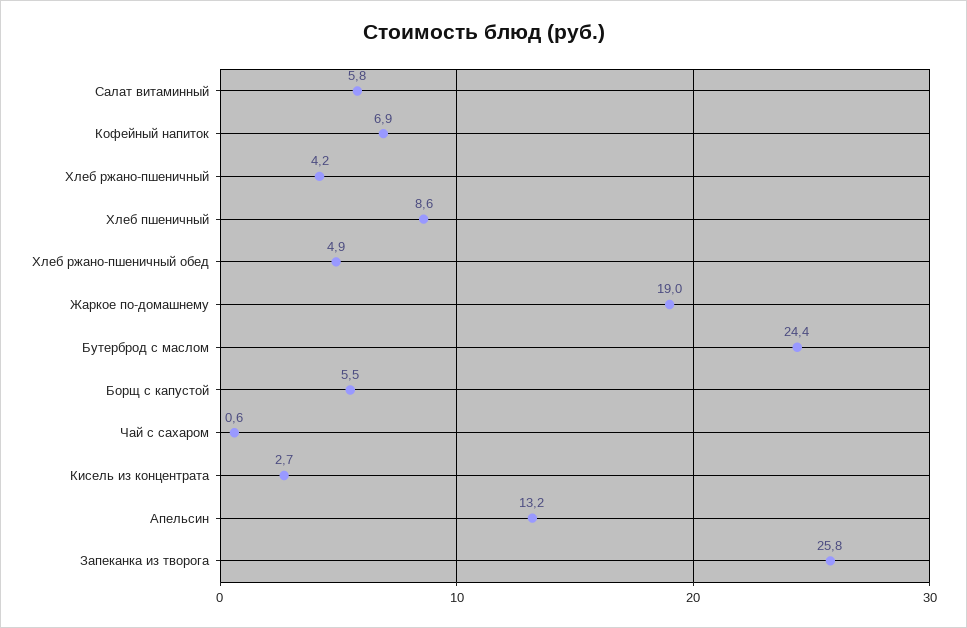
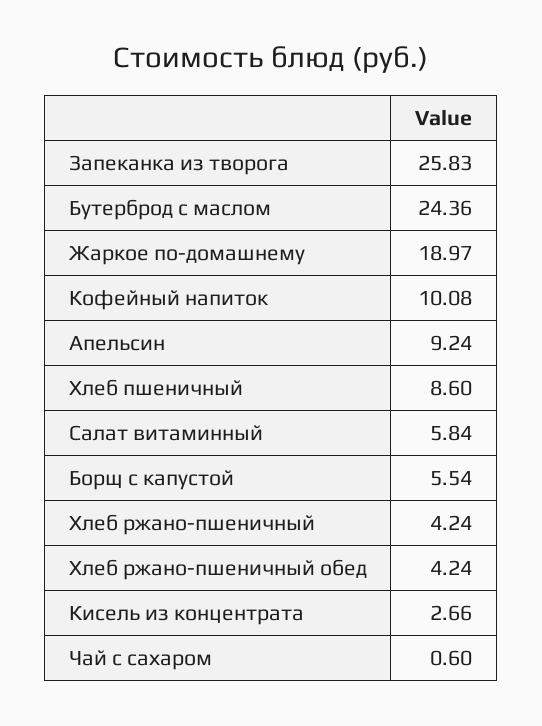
Кофейный напиток: 6.9 -> 10.08
Хлеб ржано-пшеничный обед: 4.9 -> 4.24
Апельсин: 13.2 -> 9.24

